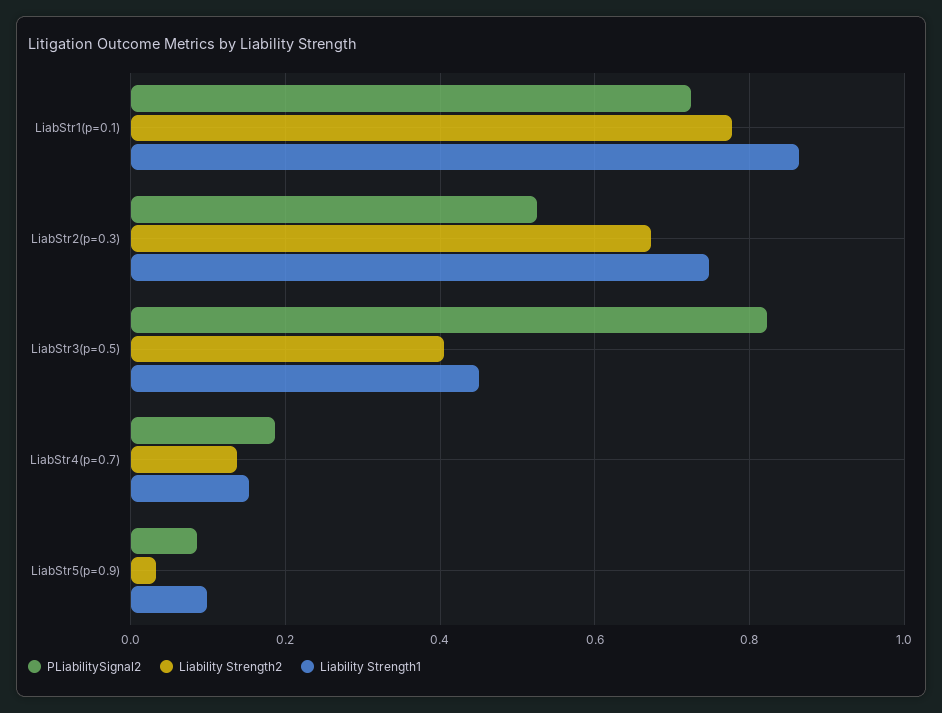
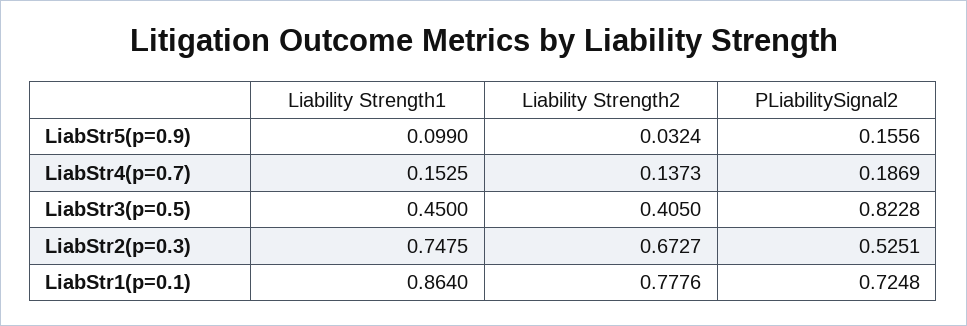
PLiabilitySignal2, LiabStr5(p=0.9): 0.08 -> 0.1556

